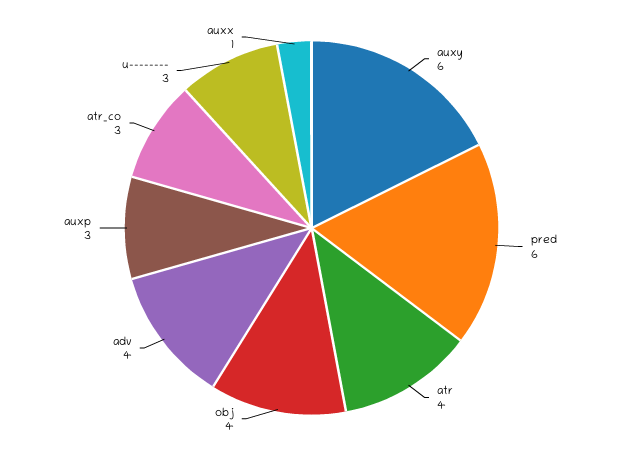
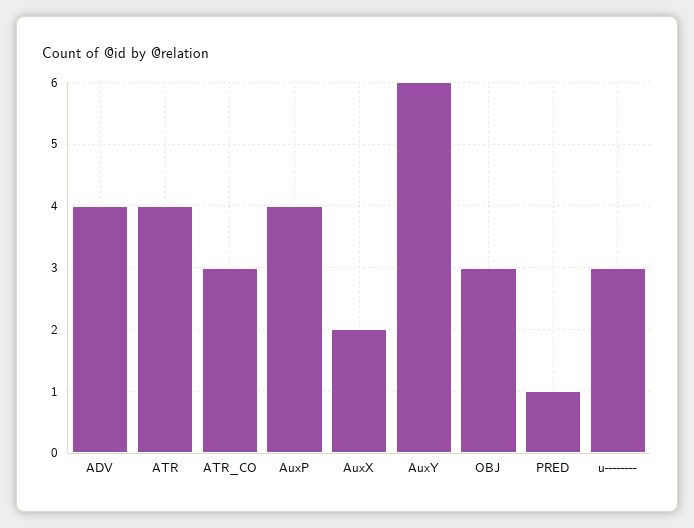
pred: 6 -> 1
obj: 4 -> 3
auxp: 3 -> 4
auxx: 1 -> 2

